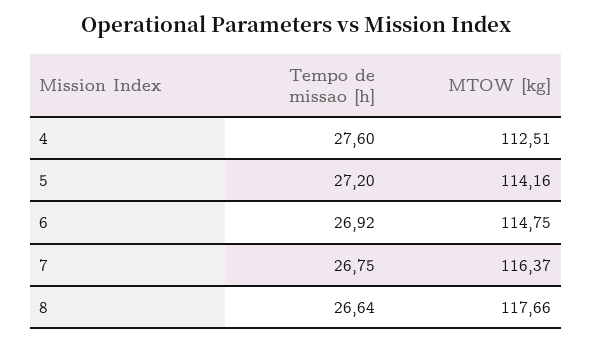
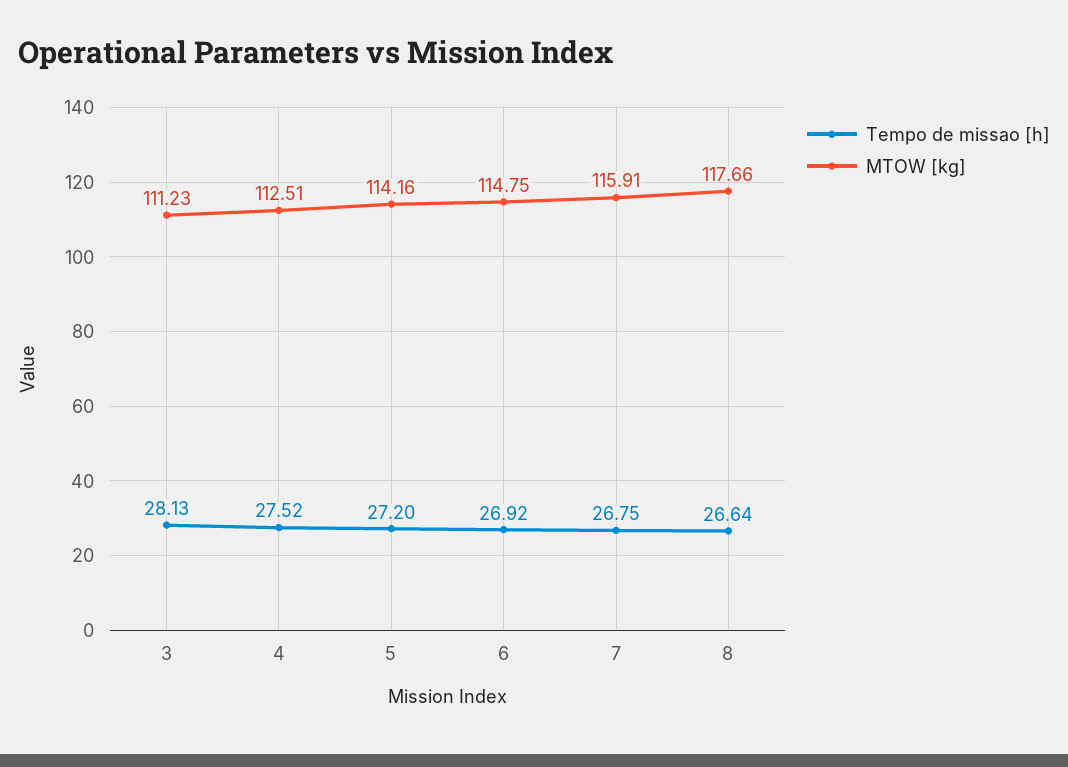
Tempo de missao [h], 4: 27.6 -> 27.52
MTOW [kg], 7: 116.37 -> 115.91
Tempo de missao [h], 3: none -> 28.13
MTOW [kg], 3: none -> 111.23

